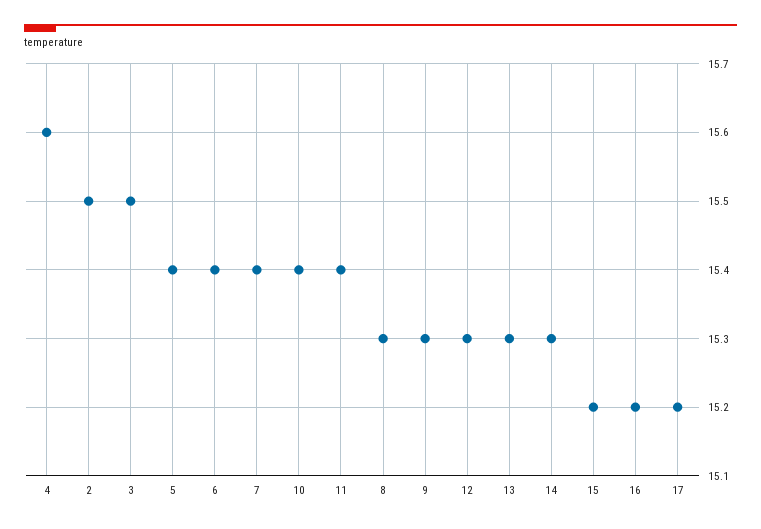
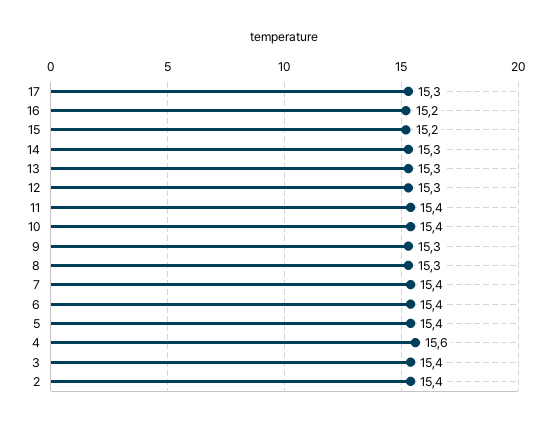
2: 15.5 -> 15.4
3: 15.5 -> 15.4
17: 15.2 -> 15.3

